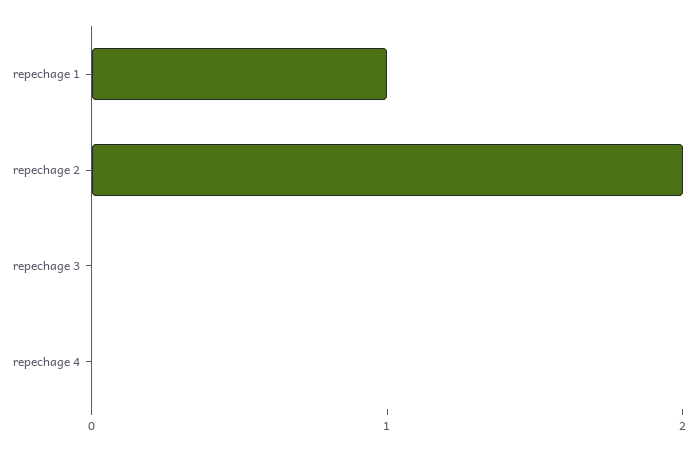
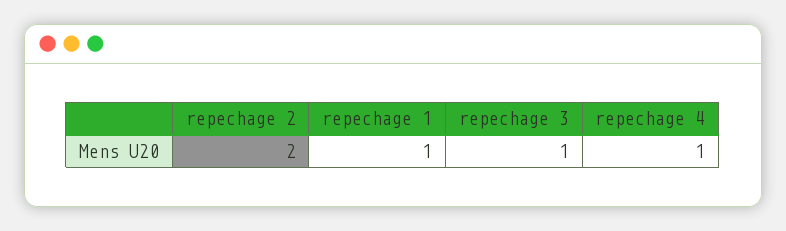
repechage 3: 0 -> 1
repechage 4: 0 -> 1

